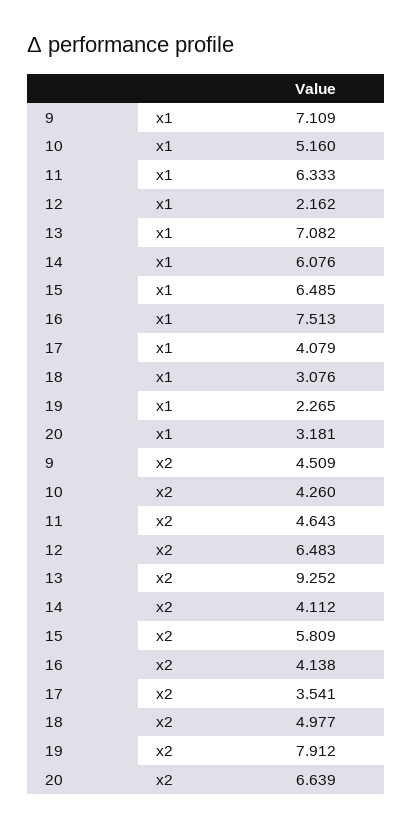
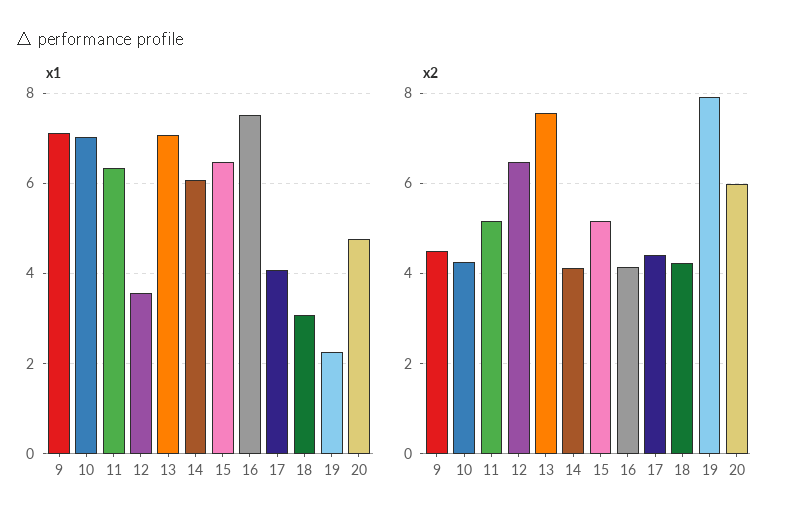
x1, 10: 5.16 -> 7
x1, 12: 2.162 -> 3.6
x1, 20: 3.181 -> 4.8
x2, 11: 4.643 -> 5.2
x2, 13: 9.252 -> 7.6
x2, 15: 5.809 -> 5.2
x2, 17: 3.541 -> 4.4
x2, 18: 4.977 -> 4.2
x2, 20: 6.639 -> 6

